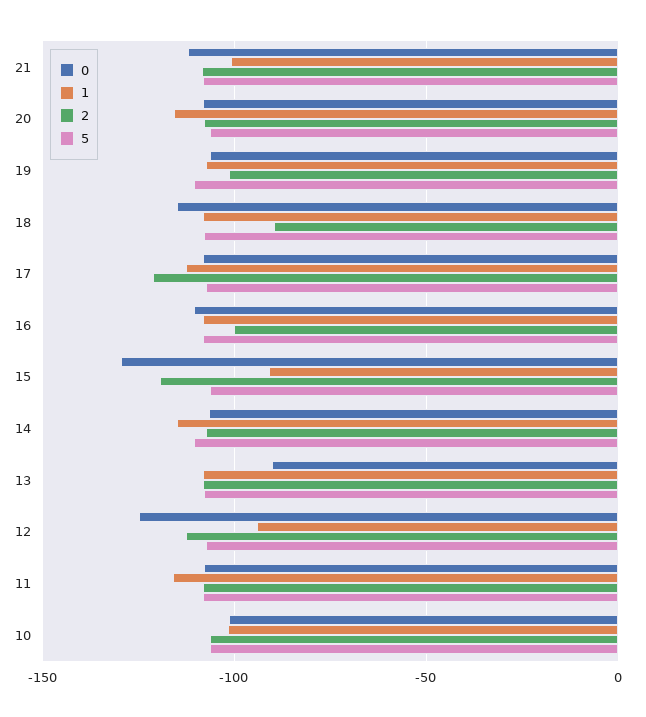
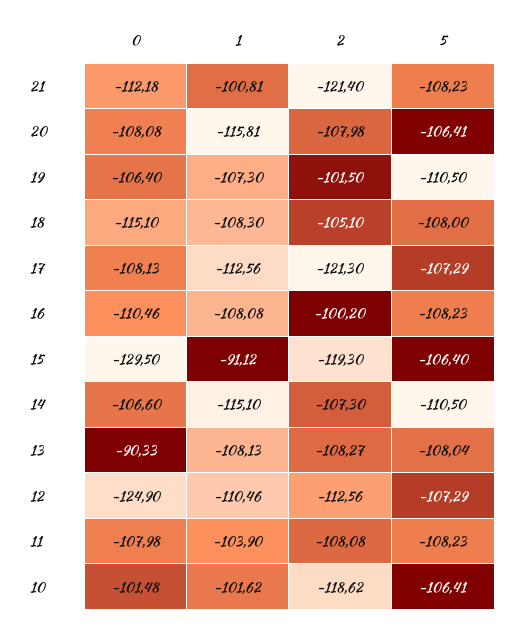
2, 21: -110 -> -121.4
2, 18: -90 -> -105.1
1, 12: -95 -> -110.46
1, 11: -115 -> -103.9
2, 10: -105 -> -118.62

